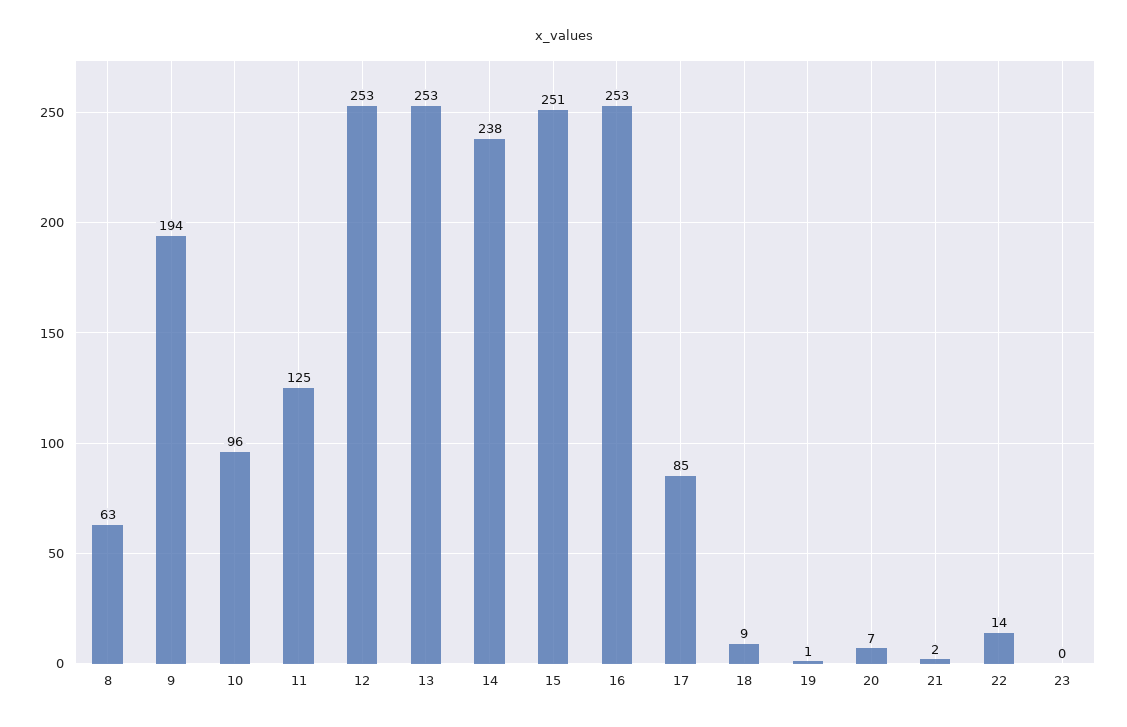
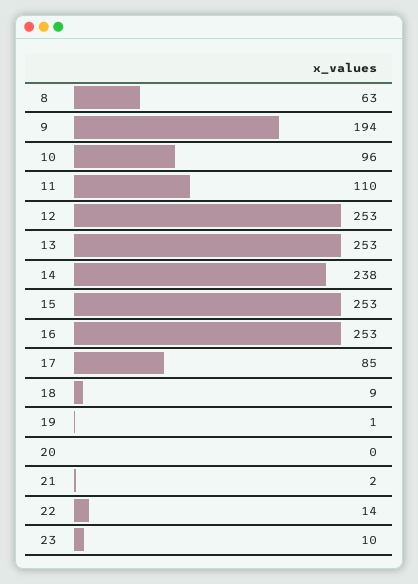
11: 125 -> 110
15: 251 -> 253
20: 7 -> 0
23: 0 -> 10

